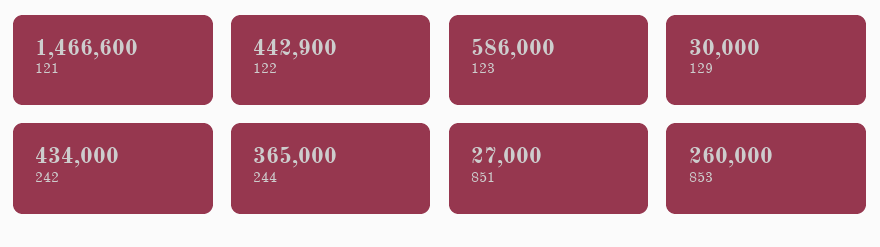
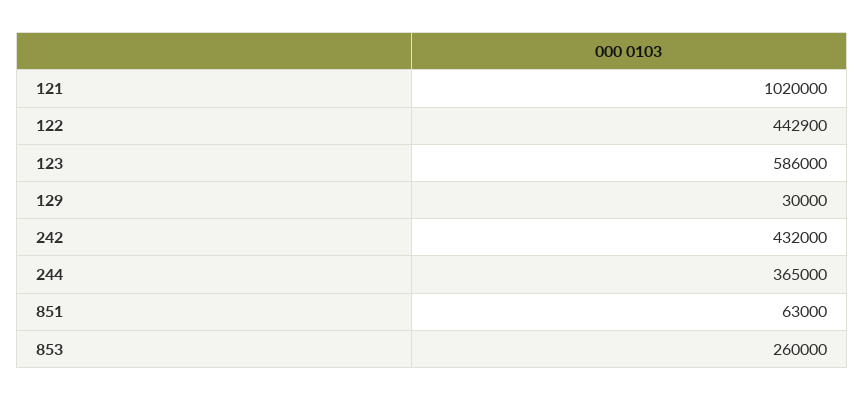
121: 1466600 -> 1020000
242: 434000 -> 432000
851: 27000 -> 63000

